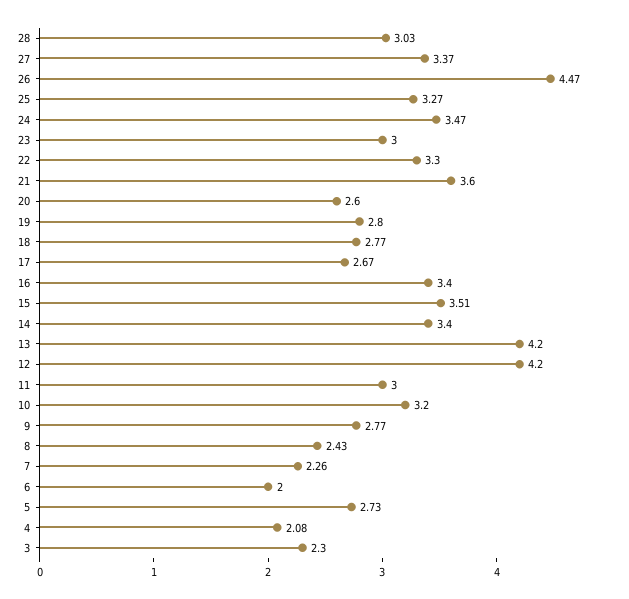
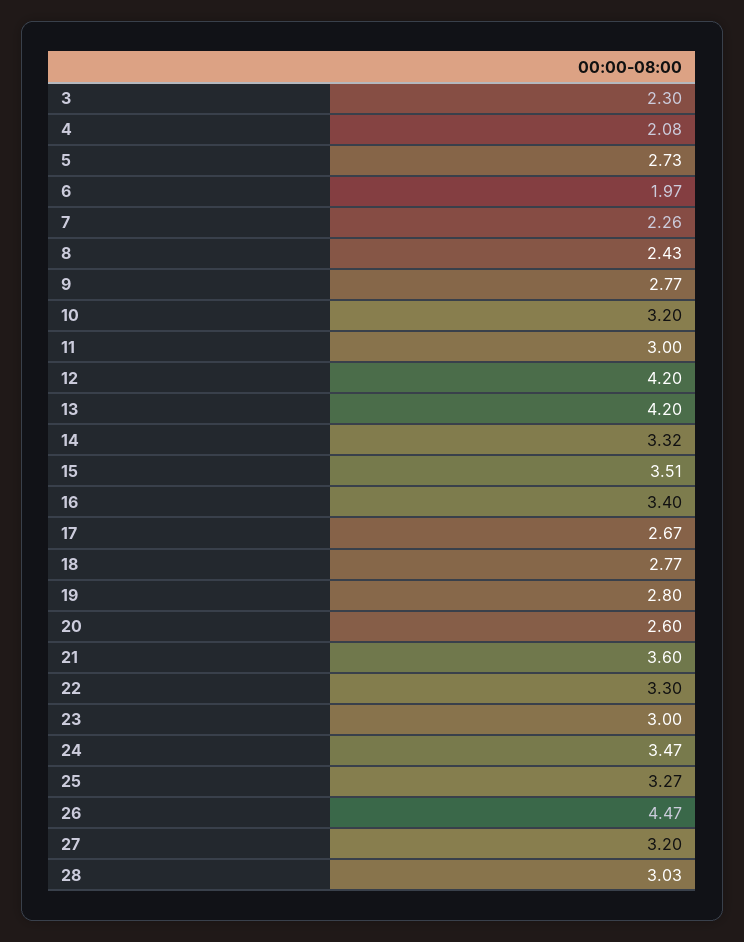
27: 3.37 -> 3.2
14: 3.4 -> 3.32
6: 2 -> 1.97

